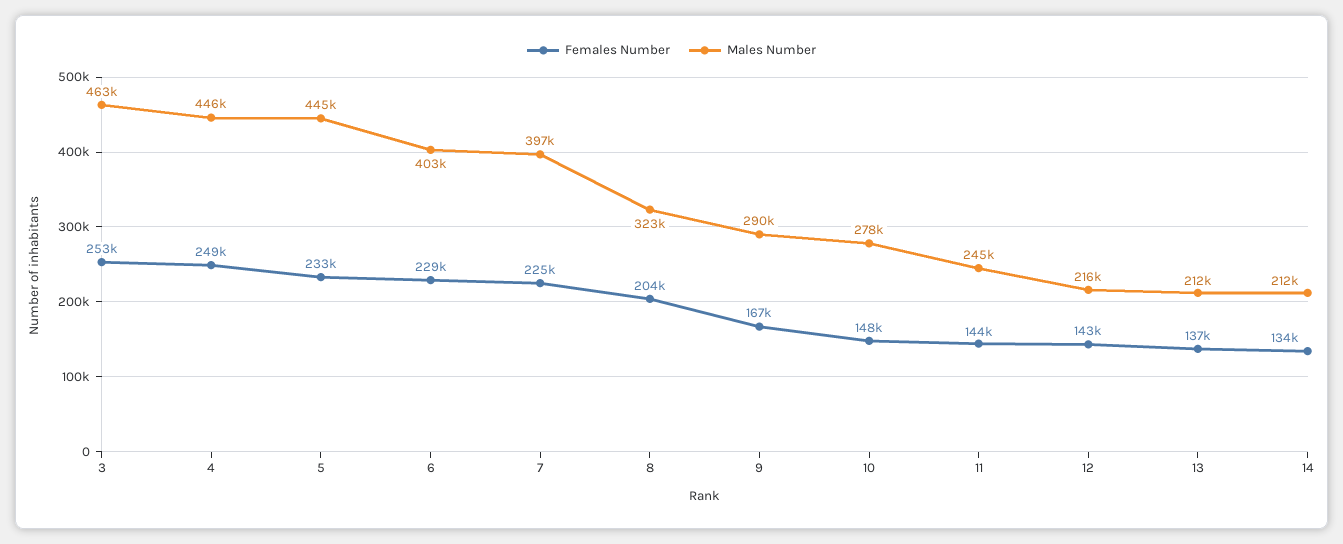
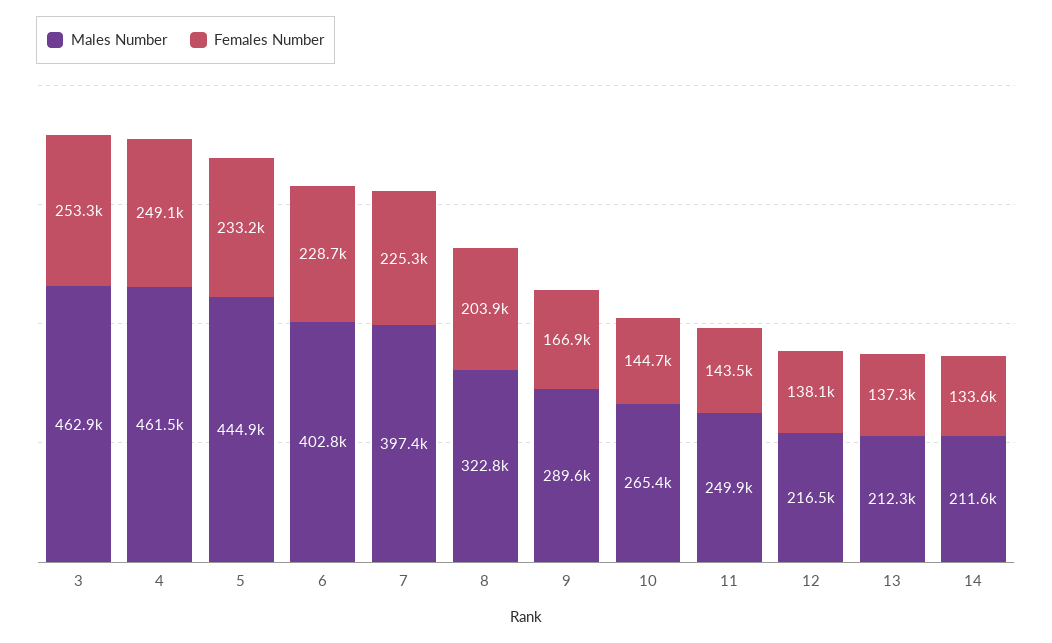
Males Number, 4: 446000 -> 461500
Females Number, 10: 148000 -> 144700
Males Number, 10: 278000 -> 265400
Males Number, 11: 245000 -> 249900
Females Number, 12: 143000 -> 138100

